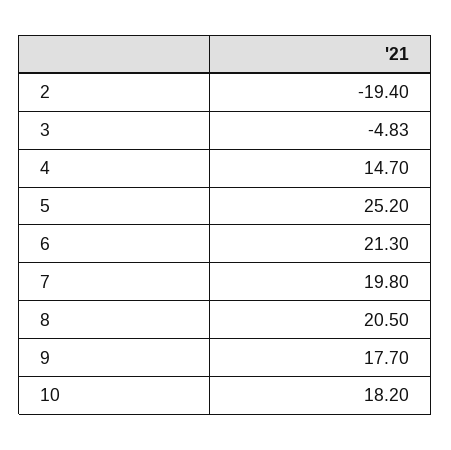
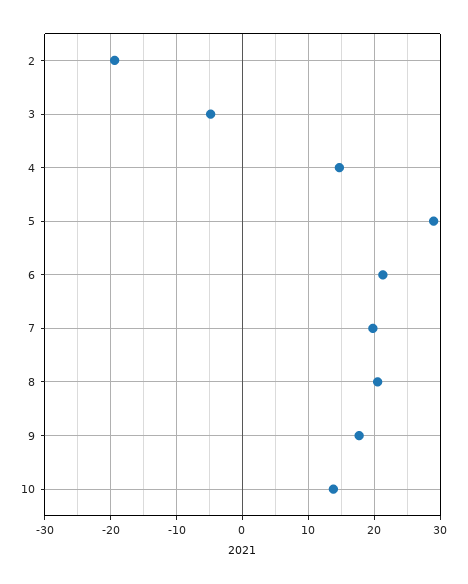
5: 25.2 -> 29
10: 18.2 -> 14

